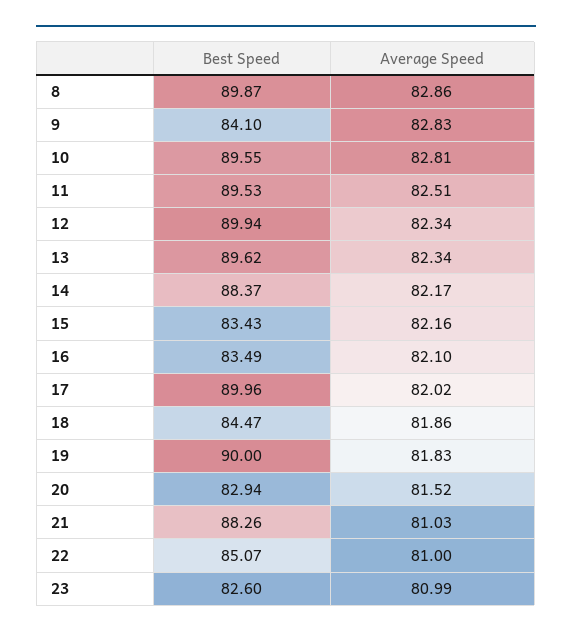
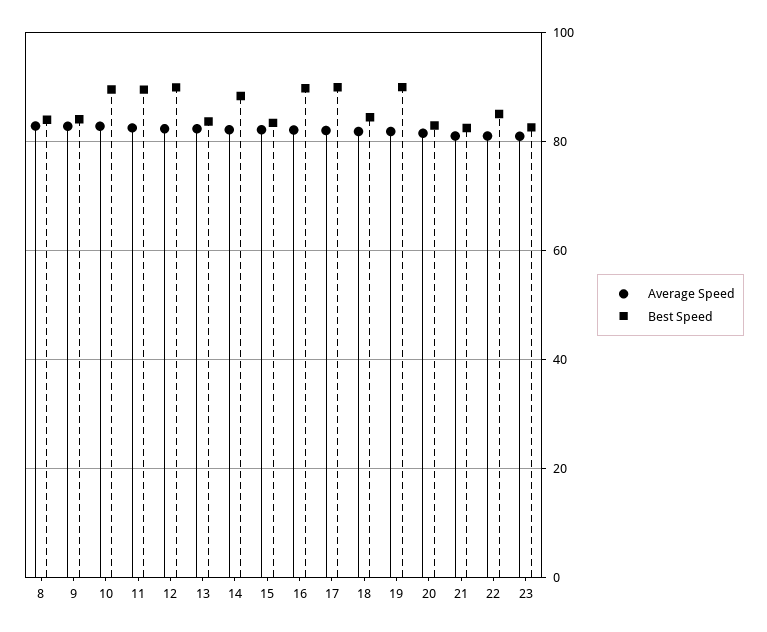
Best Speed, 8: 89.87 -> 84
Best Speed, 13: 89.62 -> 84
Best Speed, 16: 83.49 -> 90
Best Speed, 21: 88.26 -> 82

